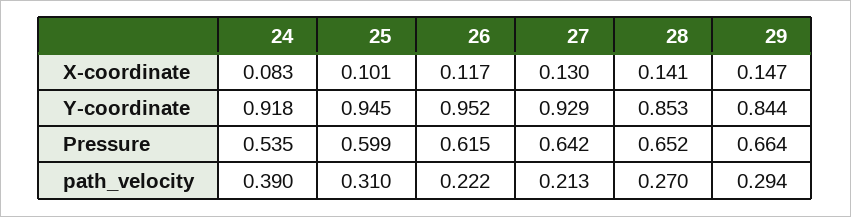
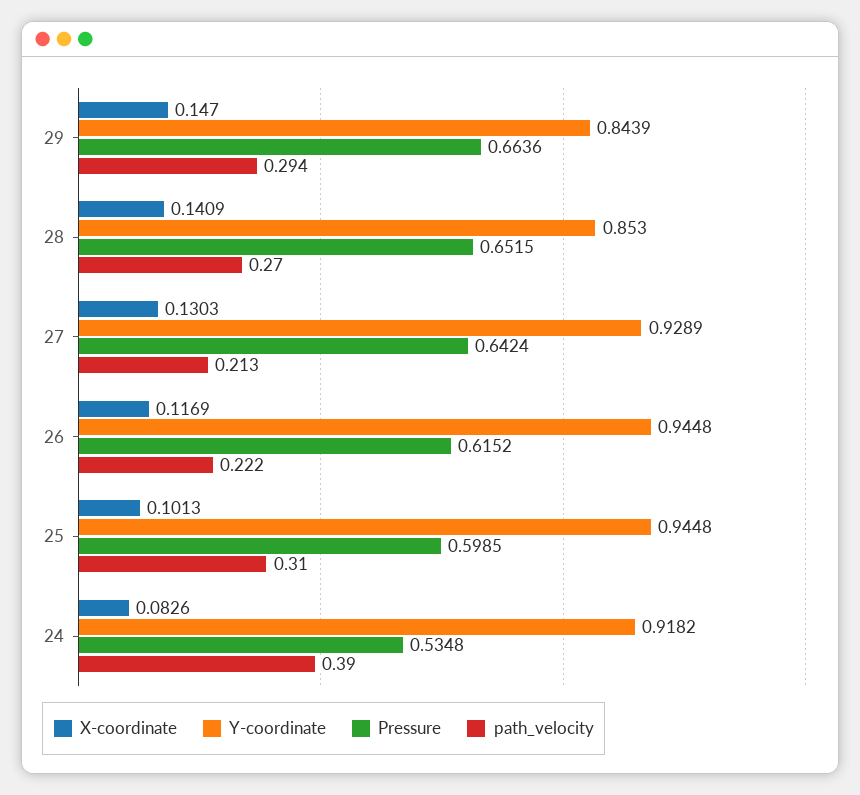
Y-coordinate, 26: 0.952 -> 0.9448

